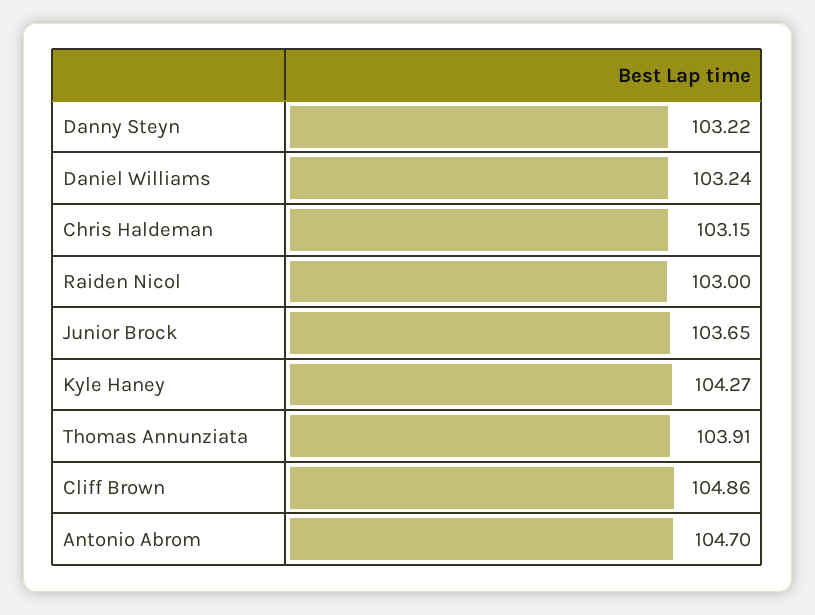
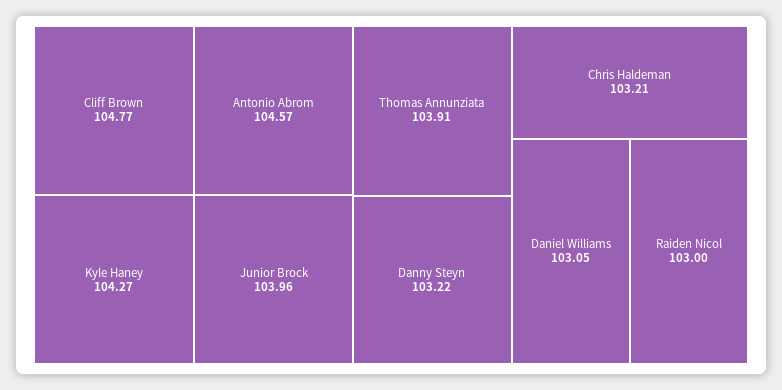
Daniel Williams: 103.24 -> 103.05
Chris Haldeman: 103.15 -> 103.21
Junior Brock: 103.65 -> 103.96
Cliff Brown: 104.86 -> 104.77
Antonio Abrom: 104.7 -> 104.57

